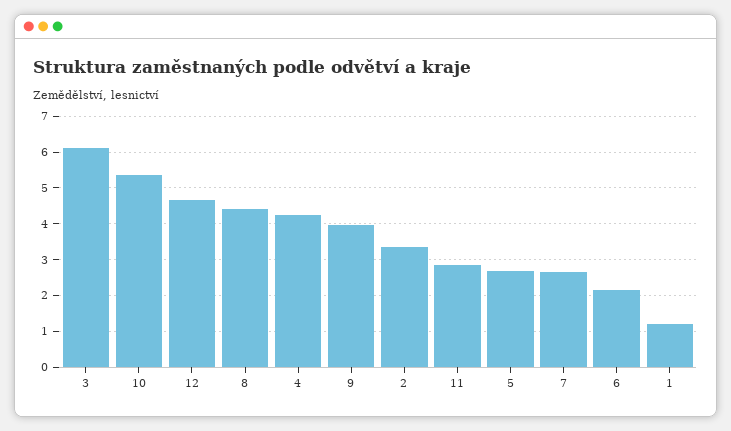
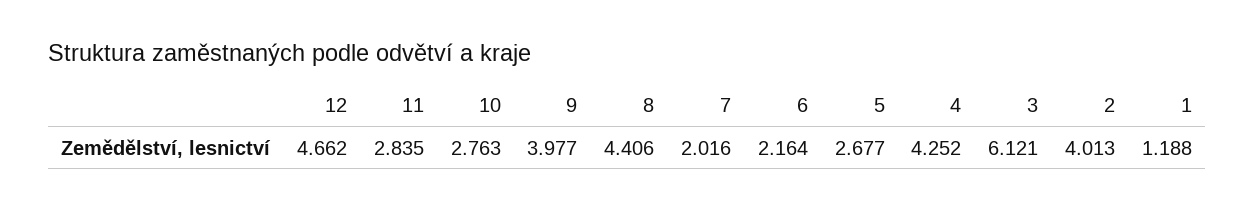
10: 5.4 -> 2.763
2: 3.4 -> 4.013
7: 2.6 -> 2.016

